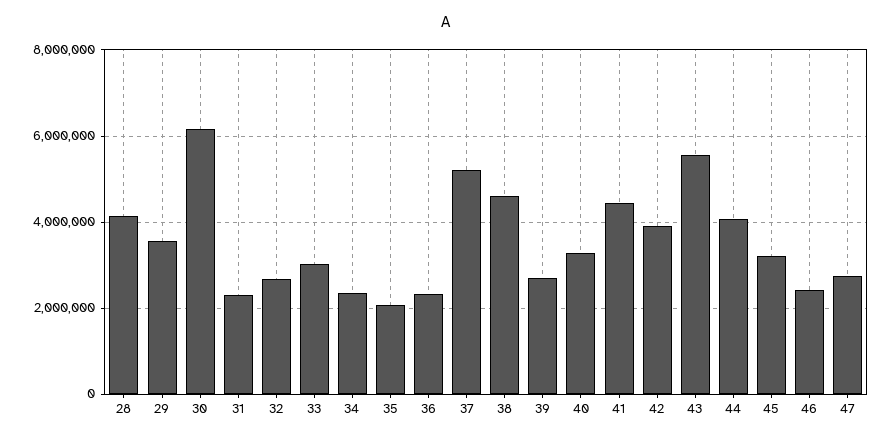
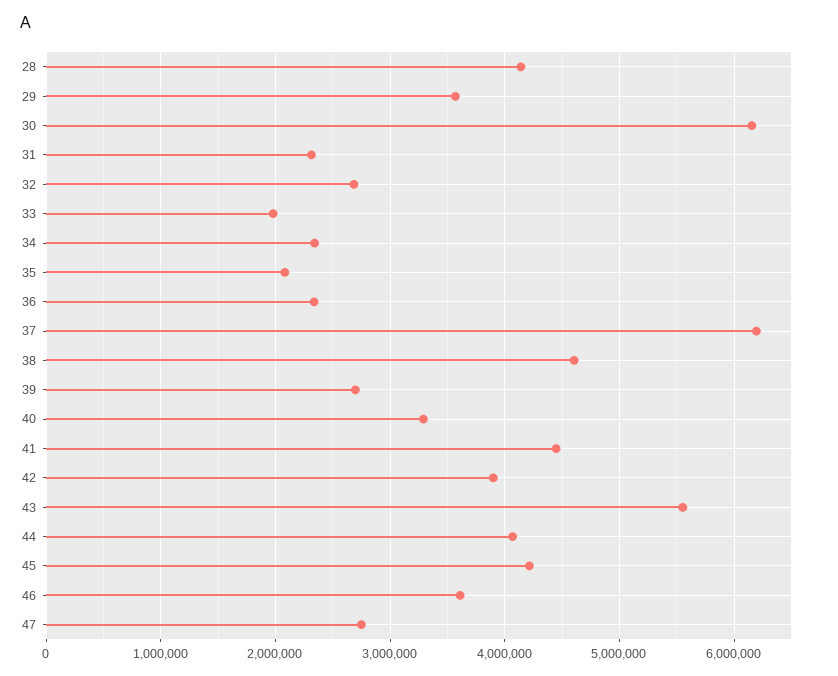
33: 3000000 -> 2000000
37: 5200000 -> 6200000
45: 3200000 -> 4200000
46: 2400000 -> 3600000

